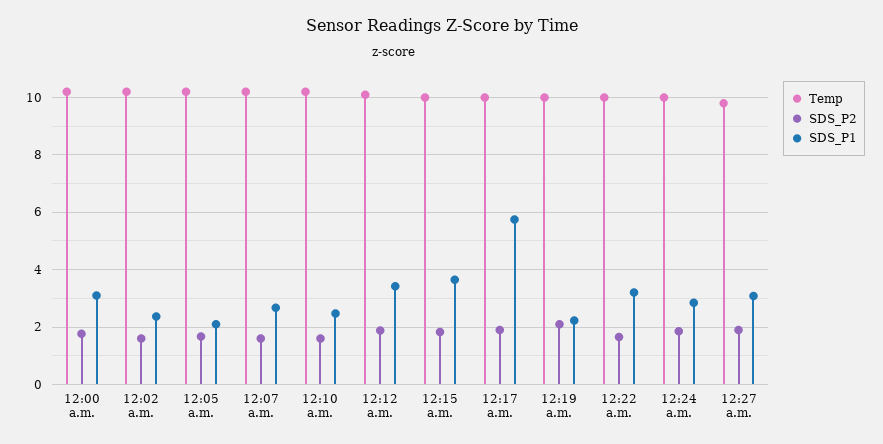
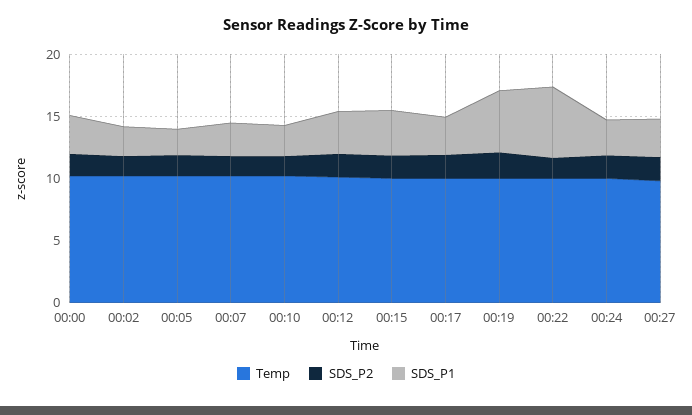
SDS_P1, 12:17 a.m.: 5.75 -> 3
SDS_P1, 12:19 a.m.: 2.25 -> 5
SDS_P1, 12:22 a.m.: 3.25 -> 6

